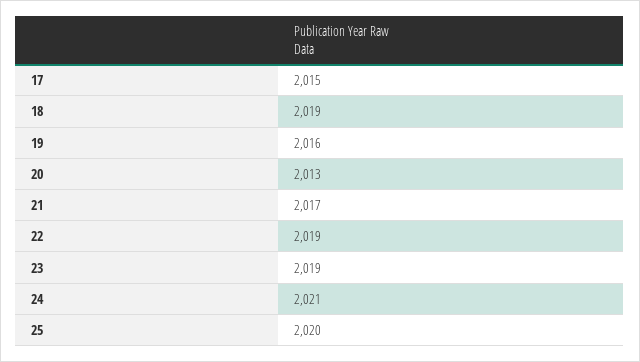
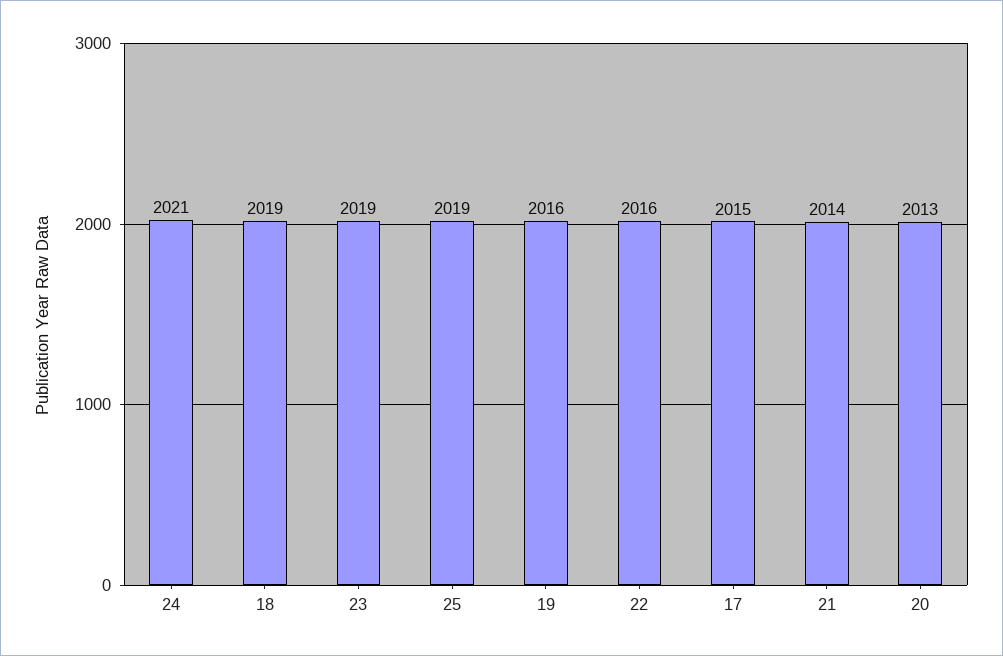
21: 2017 -> 2014
22: 2019 -> 2016
25: 2020 -> 2019

